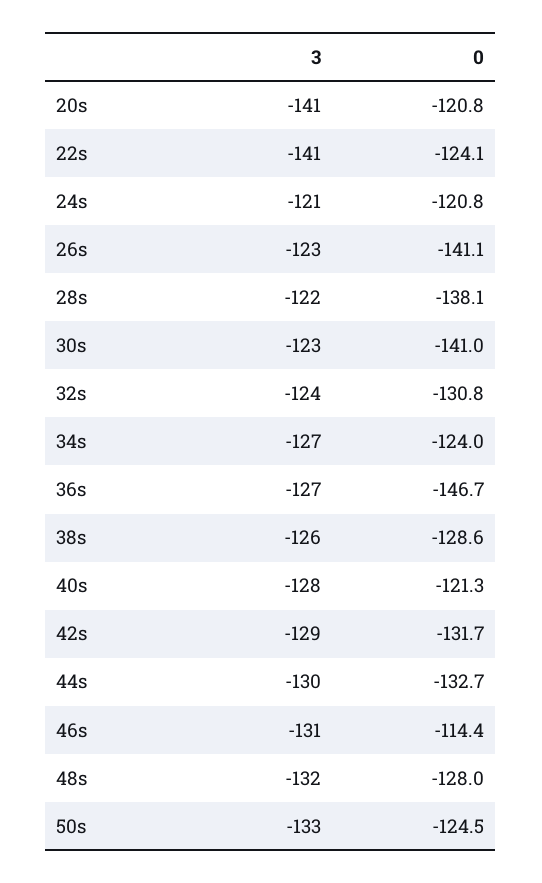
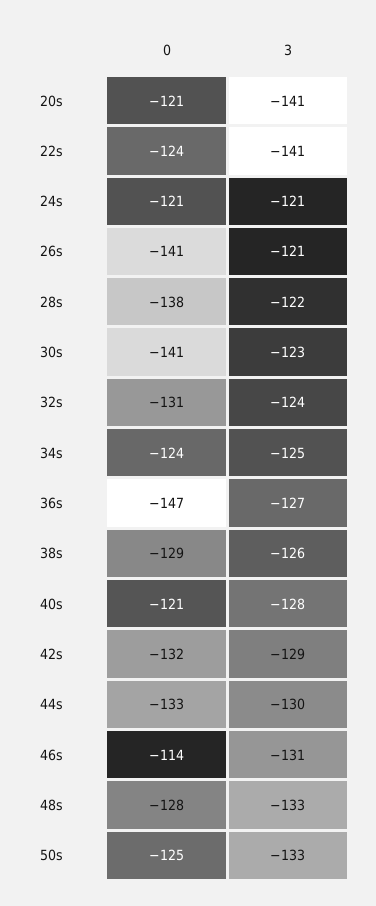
3, 26s: -123 -> -121
3, 34s: -127 -> -125
3, 48s: -132 -> -133

